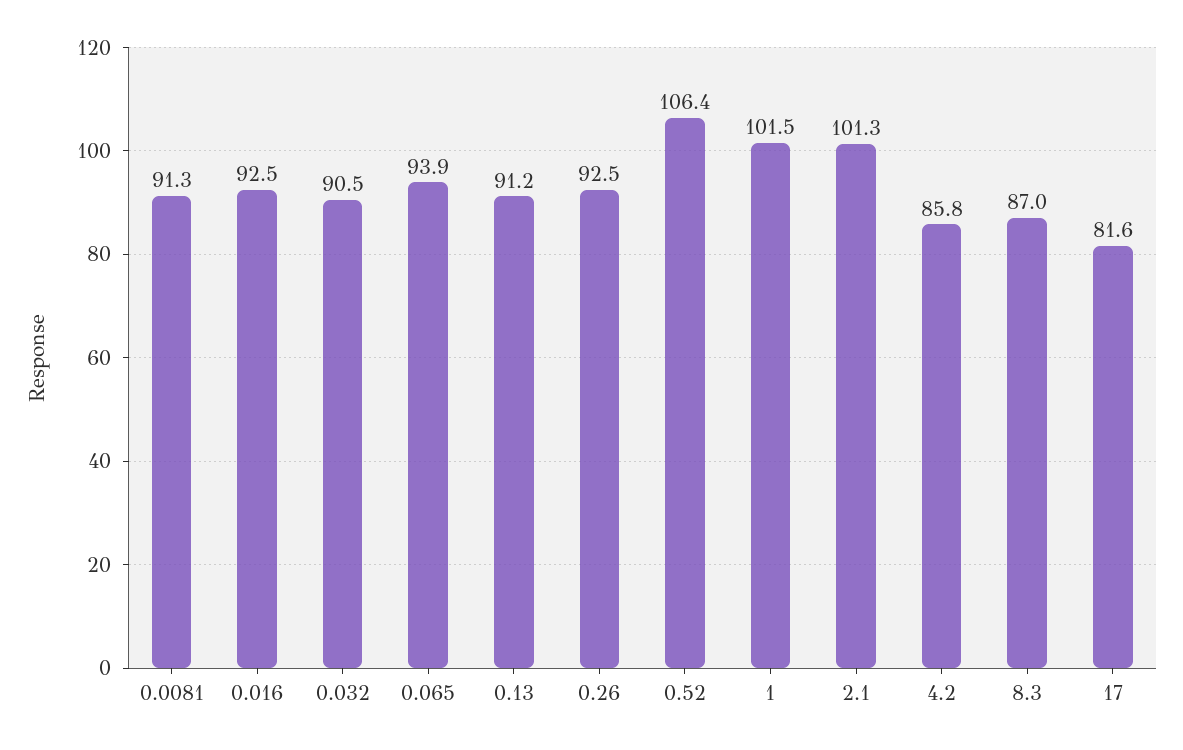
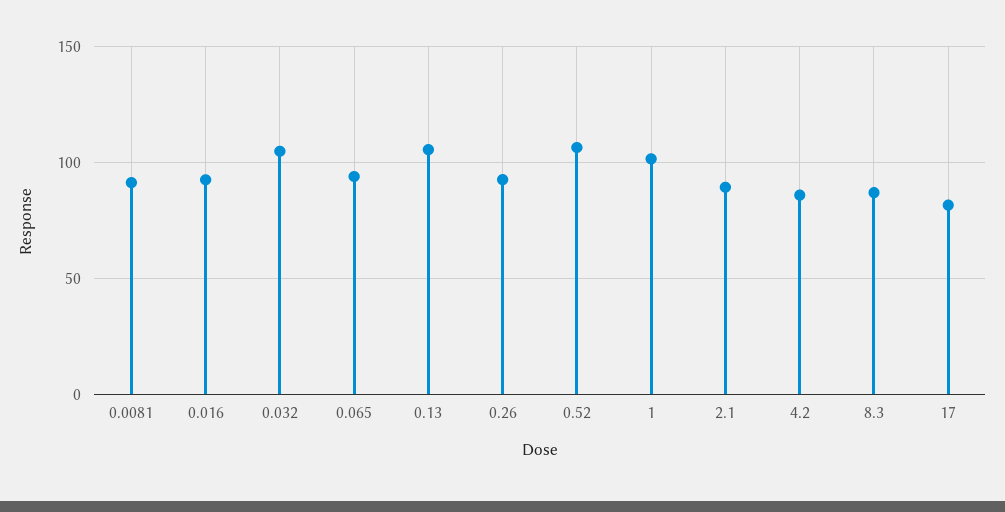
0.032: 90.5 -> 105
0.13: 91.2 -> 105
2.1: 101.3 -> 90

